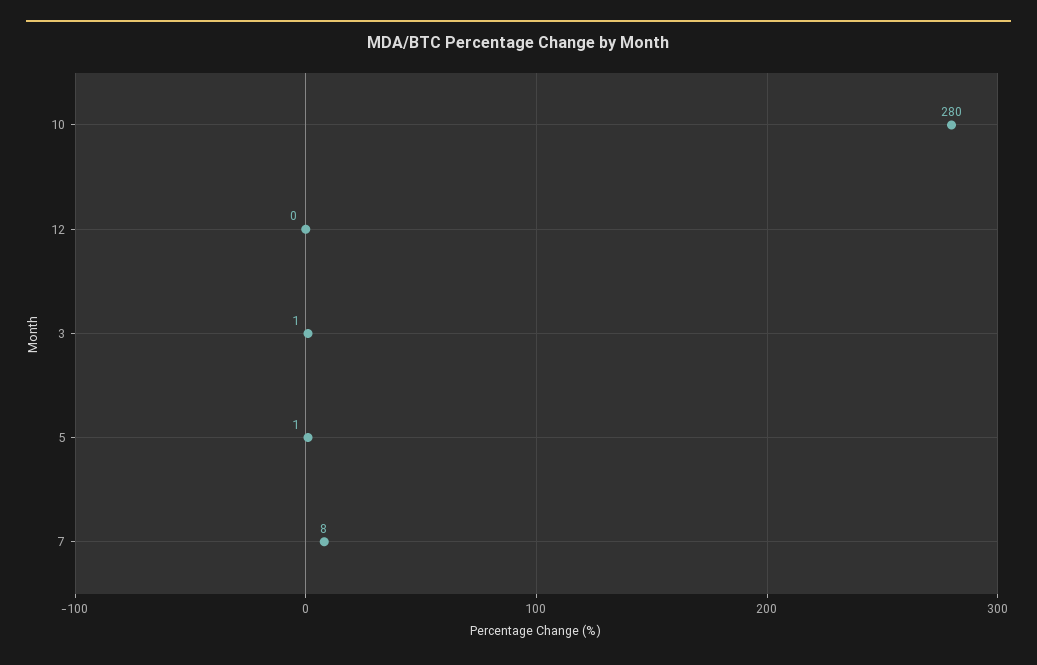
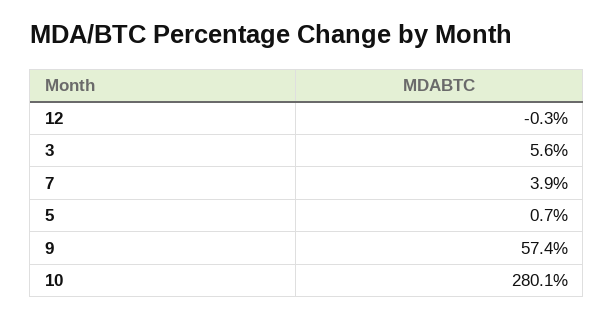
3: 1 -> 5.6
7: 8 -> 3.9
9: none -> 57.4

